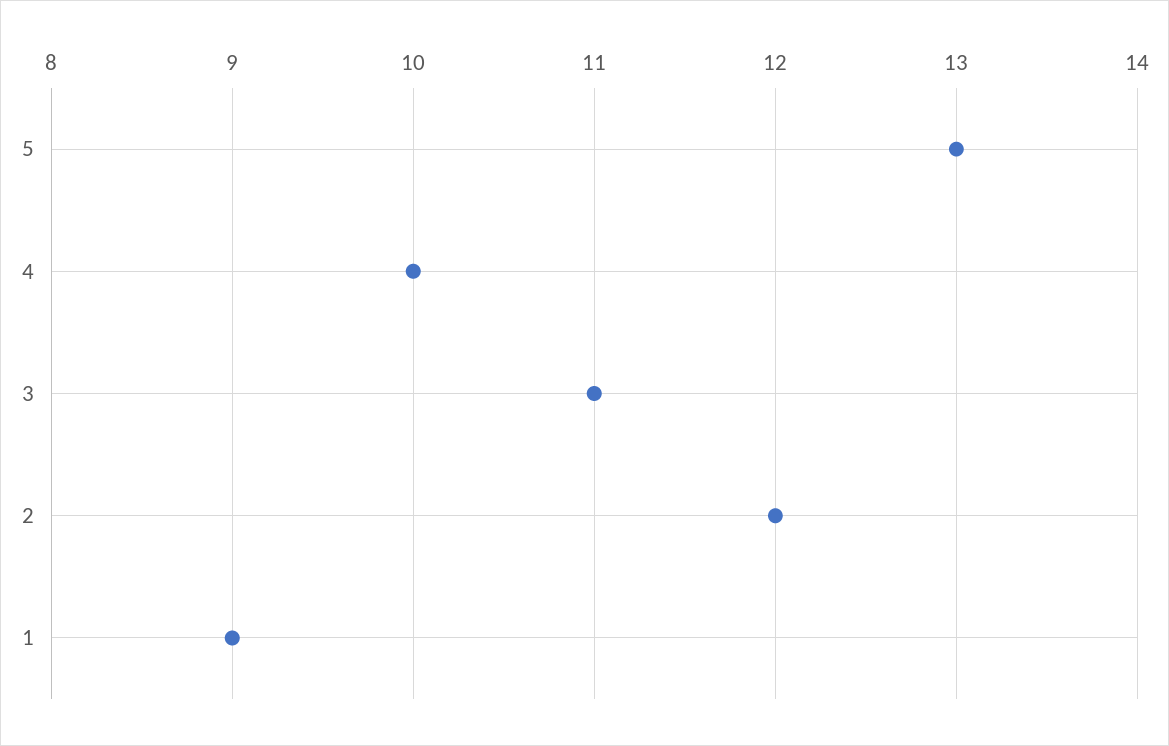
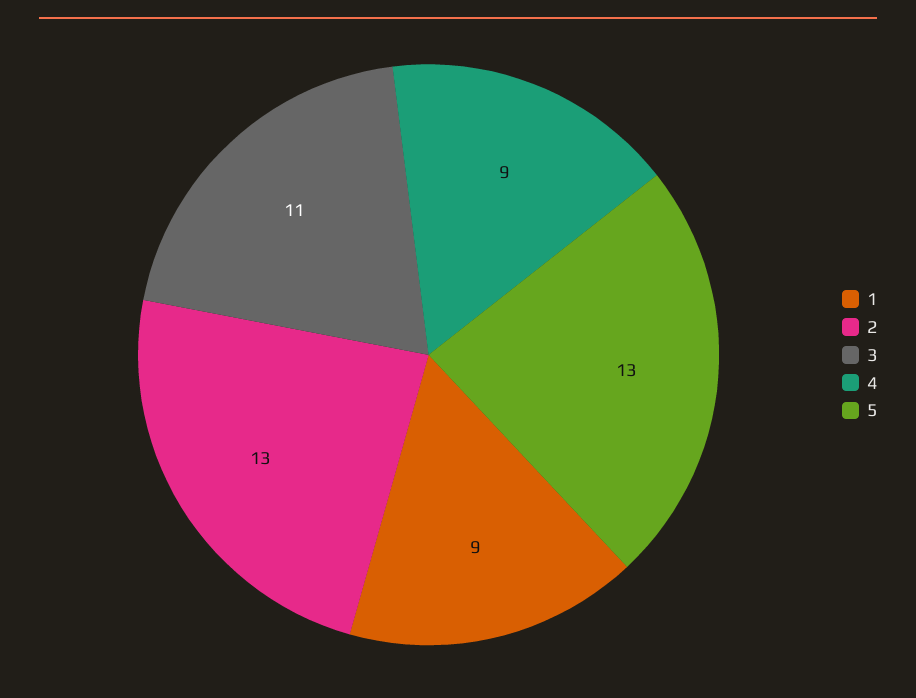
4: 10 -> 9
2: 12 -> 13

